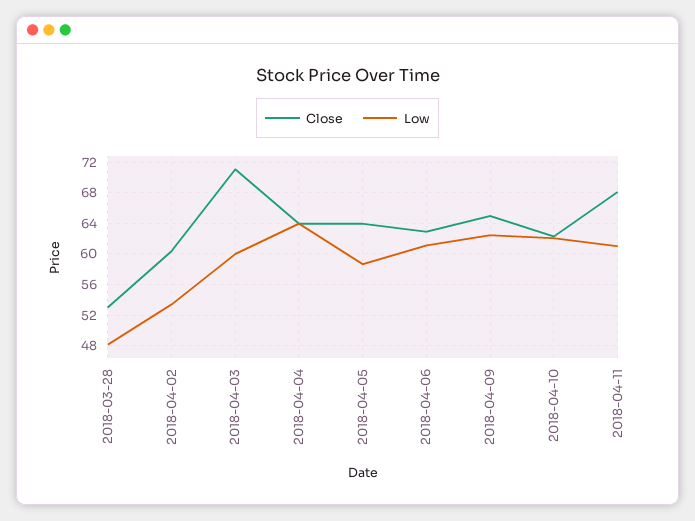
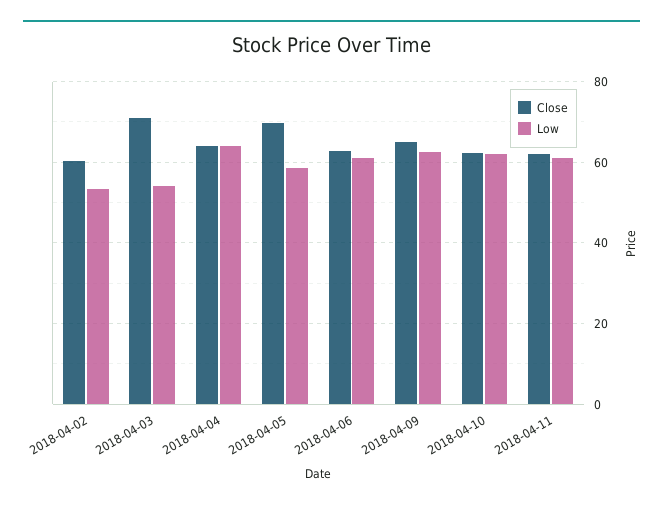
Close, 2018-03-28: 53 -> none
Low, 2018-03-28: 48 -> none
Low, 2018-04-03: 60 -> 54
Close, 2018-04-05: 64 -> 70
Close, 2018-04-11: 68 -> 62

